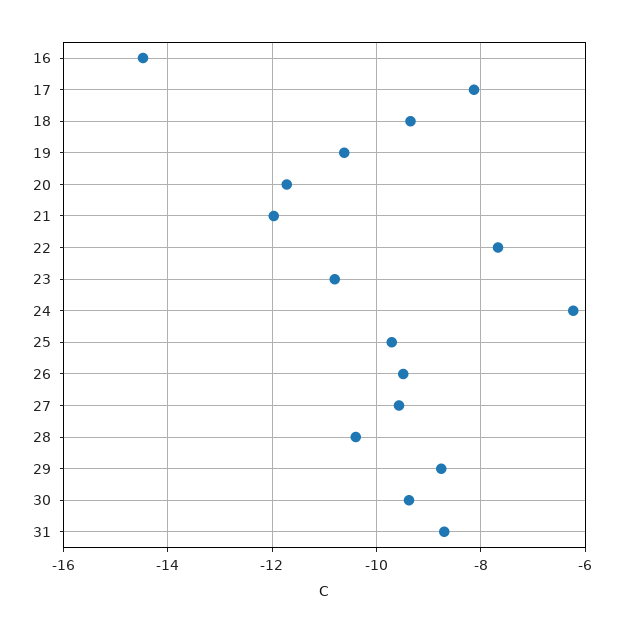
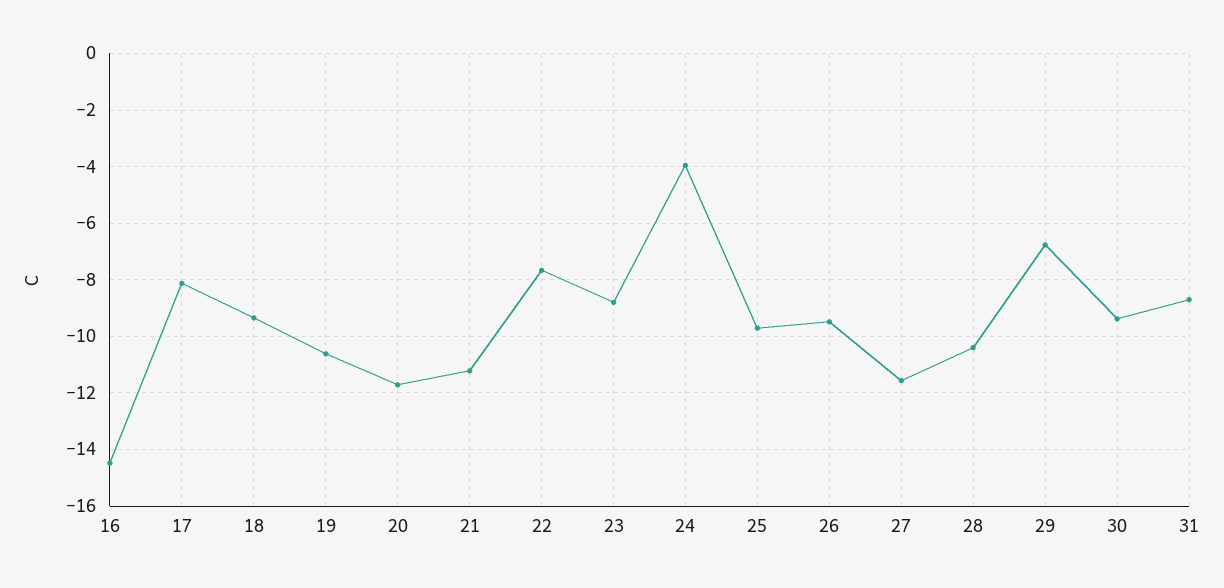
21: -12 -> -11.25
23: -10.8 -> -8.75
24: -6.2 -> -4
27: -9.6 -> -11.5
29: -8.8 -> -6.75

